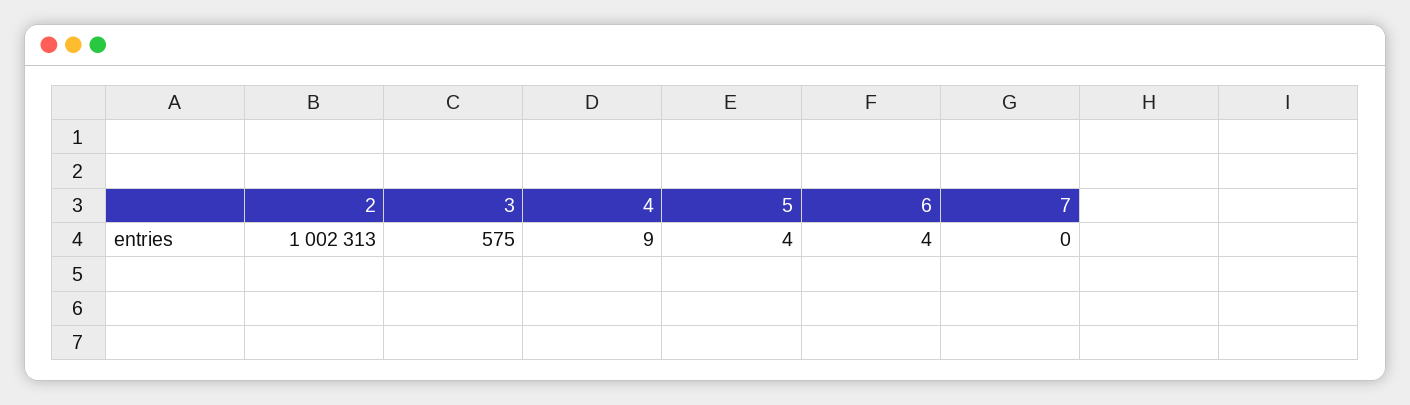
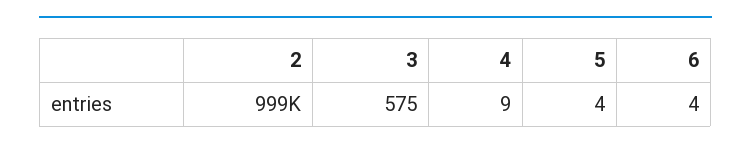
2: 1002313 -> 999000
7: 0 -> none

